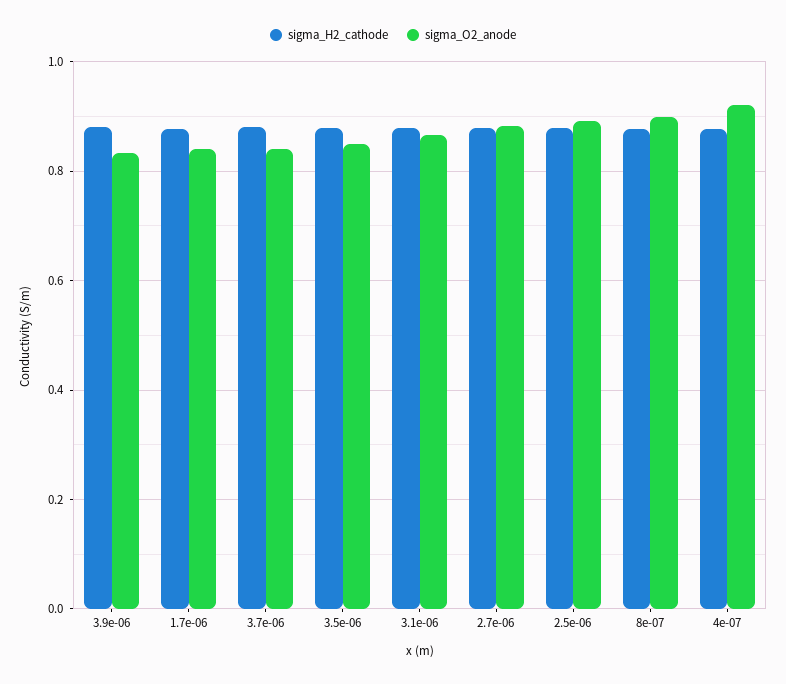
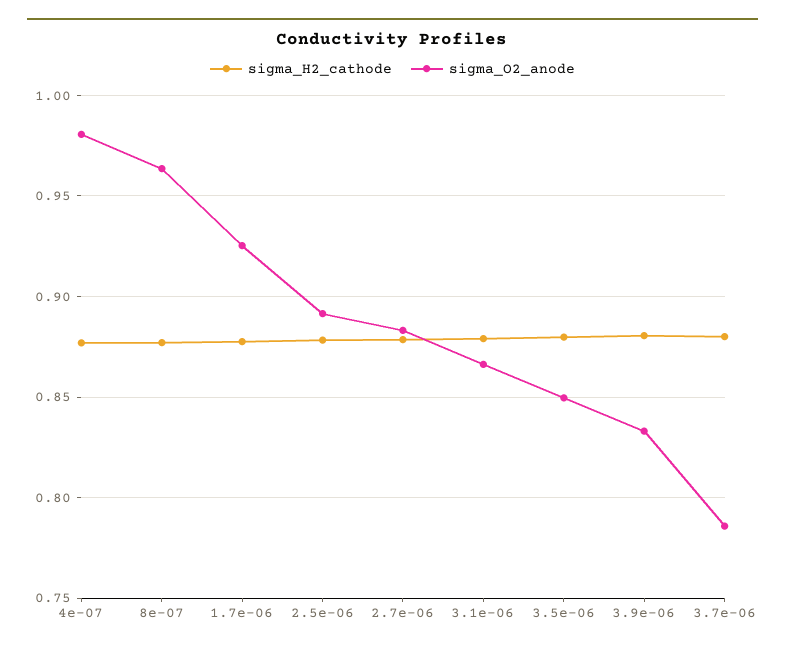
sigma_O2_anode, 1.7e-06: 0.84 -> 0.925
sigma_O2_anode, 3.7e-06: 0.84 -> 0.785
sigma_O2_anode, 8e-07: 0.9 -> 0.965
sigma_O2_anode, 4e-07: 0.92 -> 0.98

